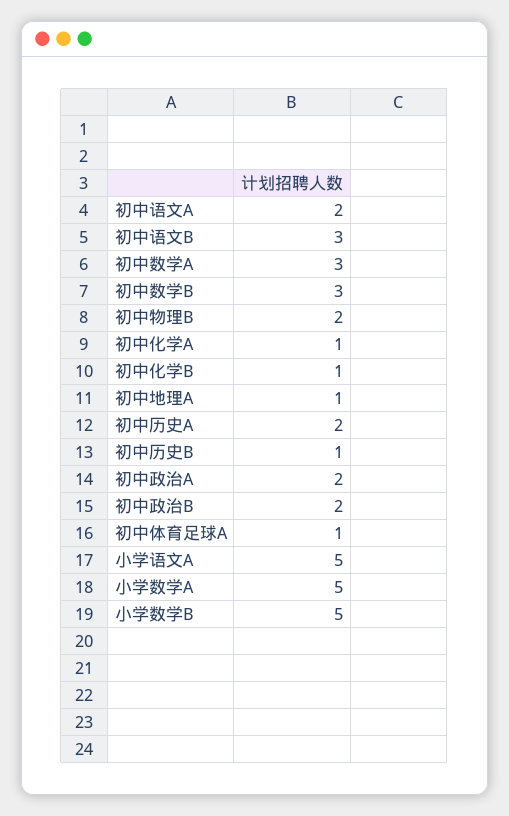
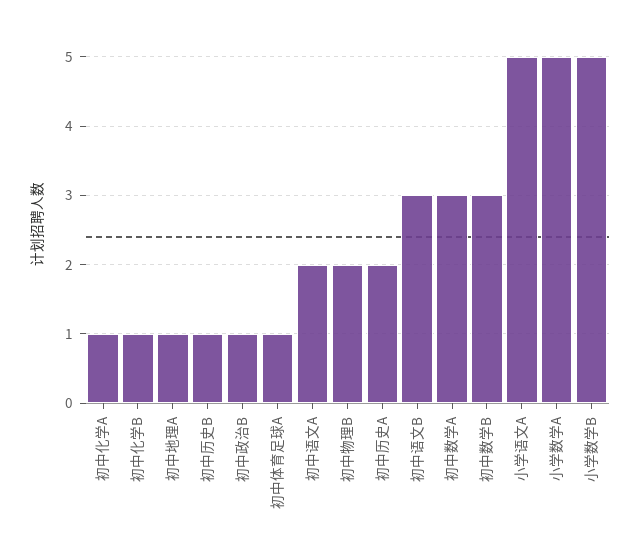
初中政治A: 2 -> none
初中政治B: 2 -> 1

